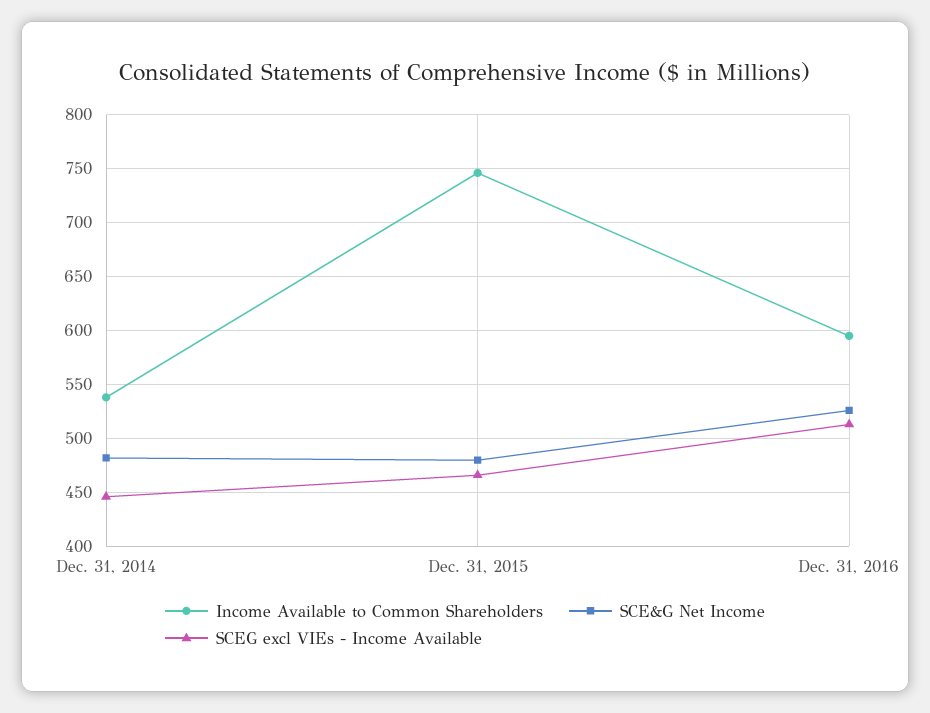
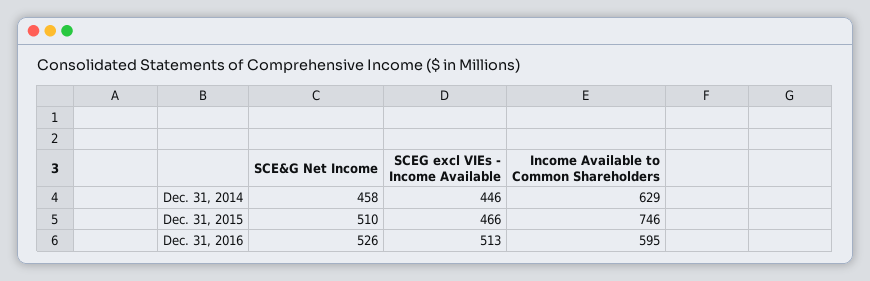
Income Available to Common Shareholders, Dec. 31, 2014: 540 -> 629
SCE&G Net Income, Dec. 31, 2014: 480 -> 458
SCE&G Net Income, Dec. 31, 2015: 480 -> 510

